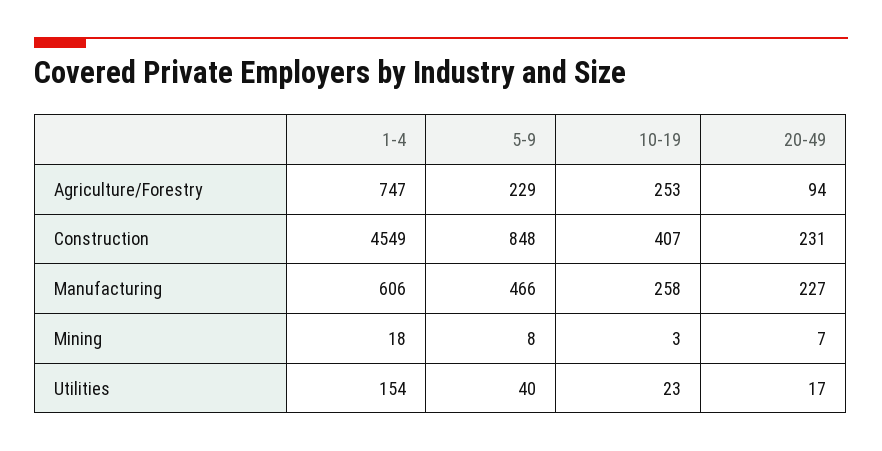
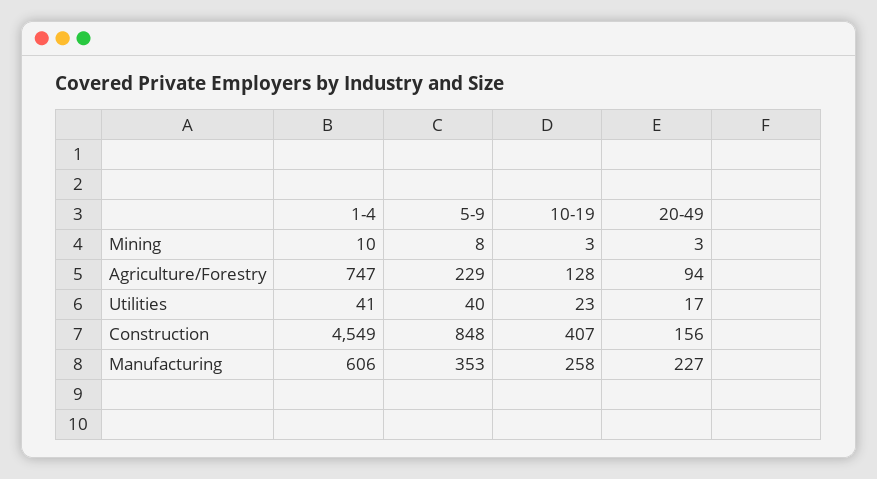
10-19, Agriculture/Forestry: 253 -> 128
20-49, Construction: 231 -> 156
5-9, Manufacturing: 466 -> 353
1-4, Mining: 18 -> 10
20-49, Mining: 7 -> 3
1-4, Utilities: 154 -> 41

